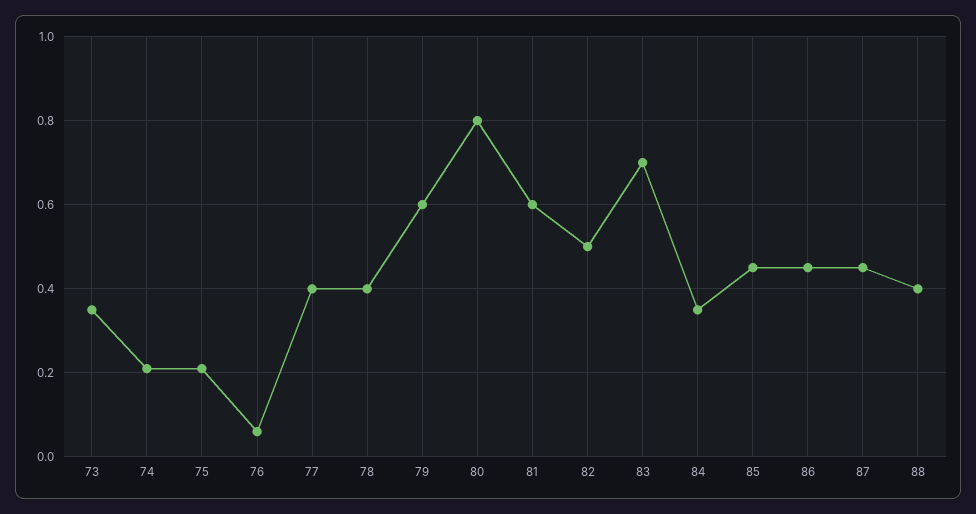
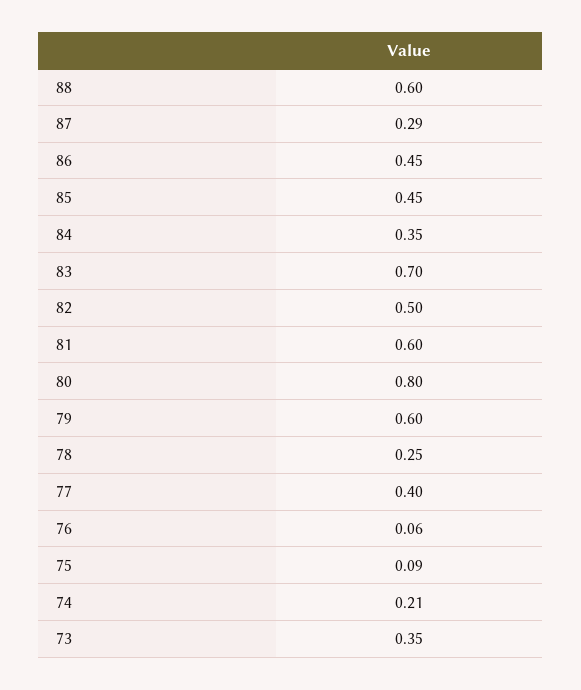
75: 0.2 -> 0.09
78: 0.4 -> 0.25
87: 0.45 -> 0.29
88: 0.4 -> 0.6

